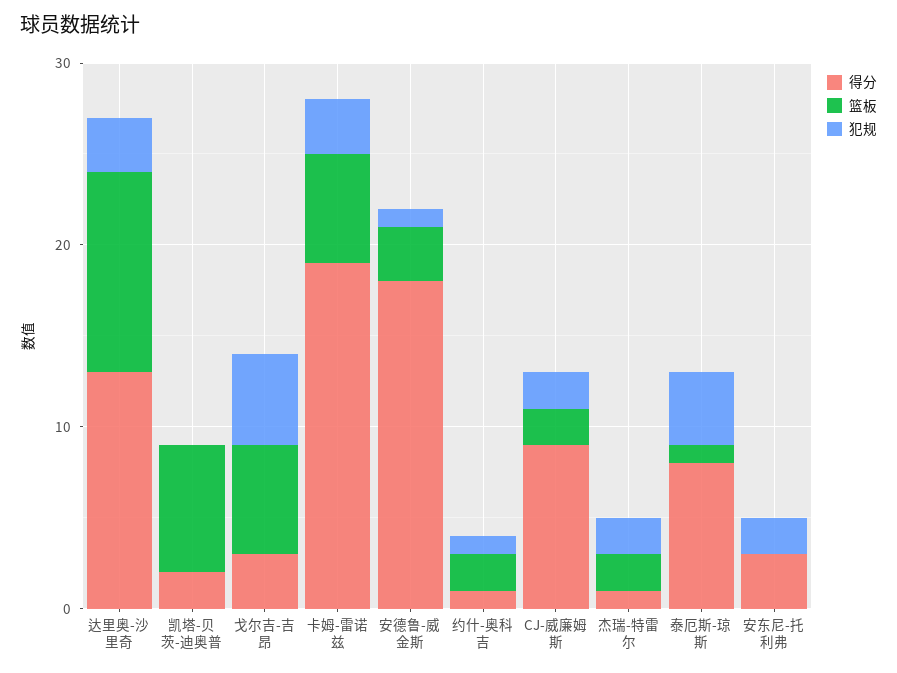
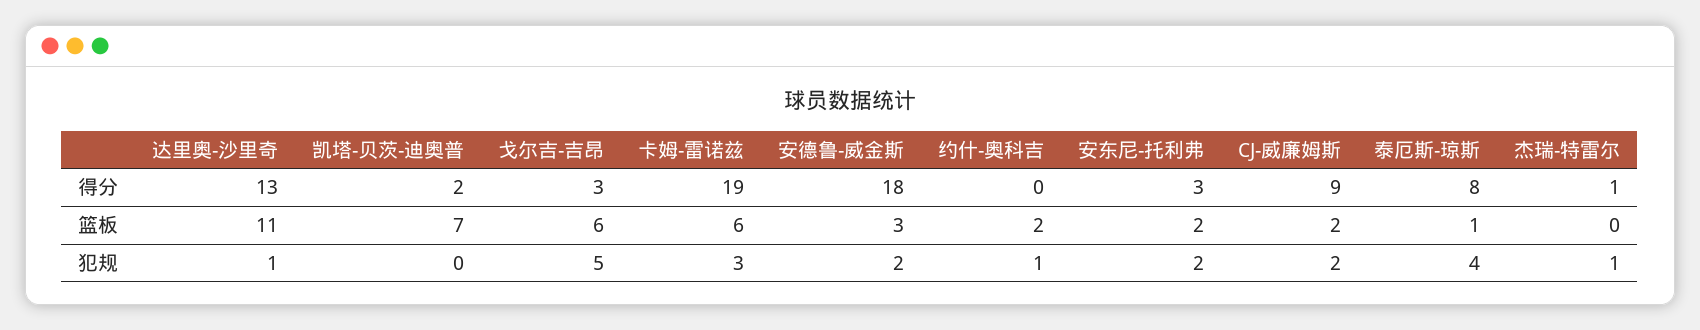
犯规, 达里奥-沙里奇: 3 -> 1
犯规, 安德鲁-威金斯: 1 -> 2
得分, 约什-奥科吉: 1 -> 0
篮板, 杰瑞-特雷尔: 2 -> 0
犯规, 杰瑞-特雷尔: 2 -> 1
篮板, 安东尼-托利弗: 0 -> 2

